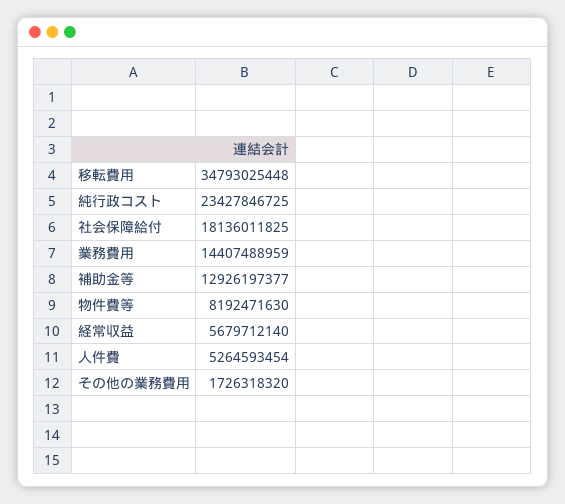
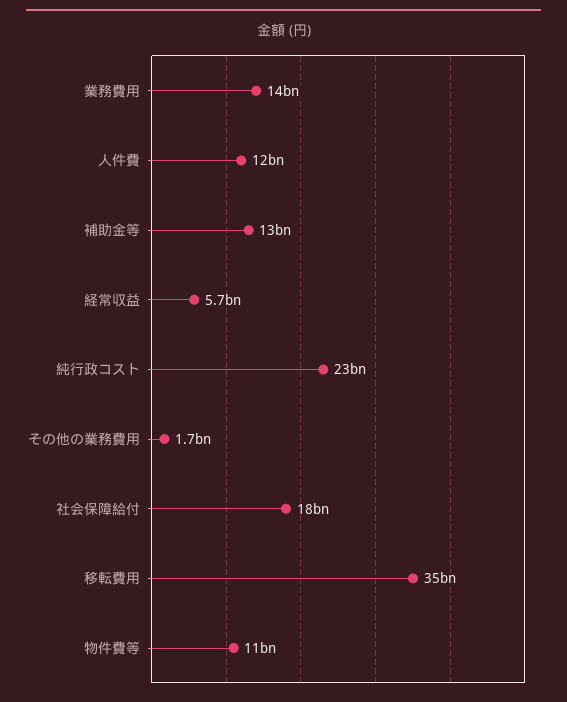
物件費等: 8192471630 -> 11000000000
人件費: 5264593454 -> 12000000000

